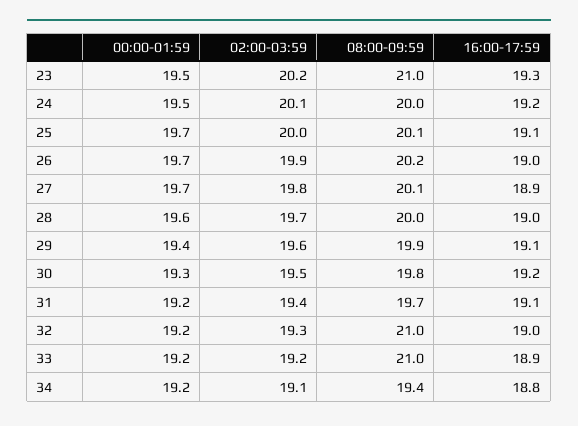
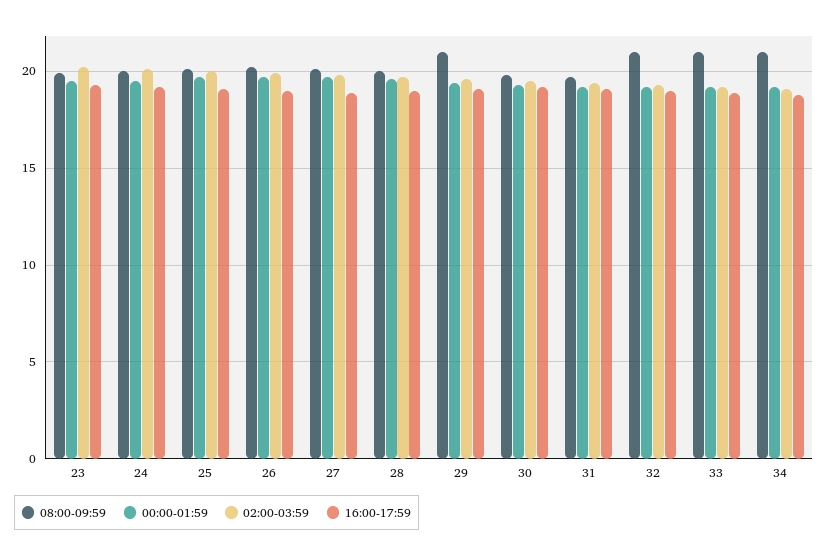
08:00-09:59, 23: 21 -> 20
08:00-09:59, 29: 19.9 -> 21
08:00-09:59, 34: 19.4 -> 21

